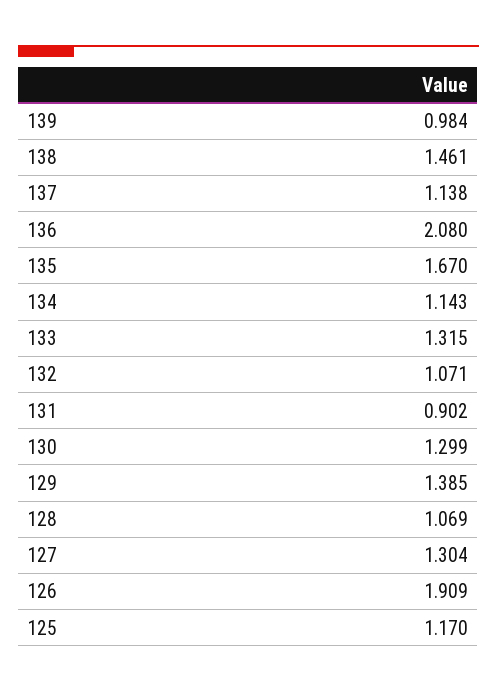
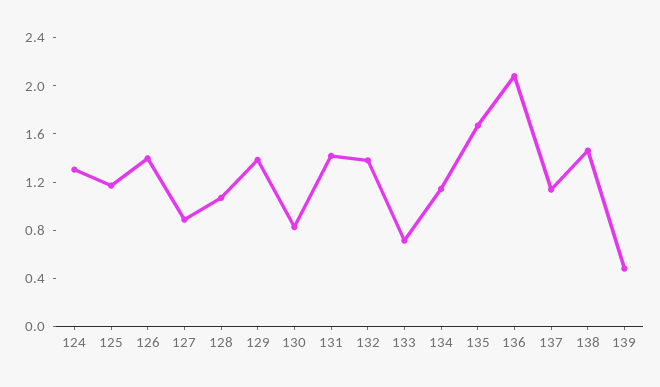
139: 0.984 -> 0.5
133: 1.315 -> 0.7
132: 1.071 -> 1.4
131: 0.902 -> 1.4
130: 1.299 -> 0.8
127: 1.304 -> 0.9
126: 1.909 -> 1.4
124: none -> 1.3

